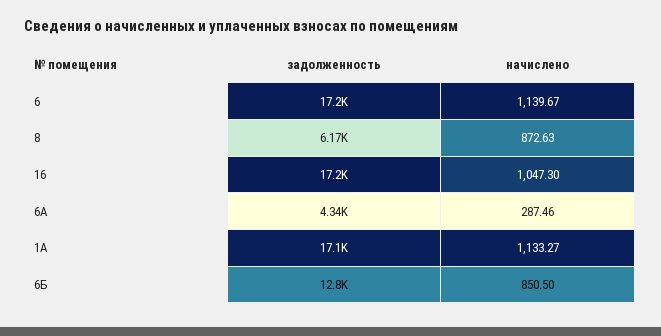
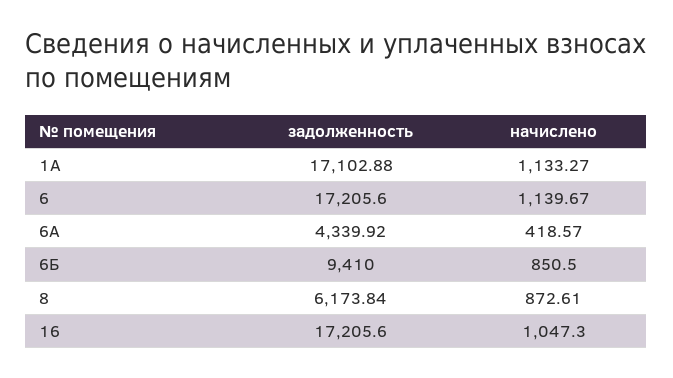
начислено, 8: 872.63 -> 872.61
начислено, 6А: 287.46 -> 418.57
задолженность, 6Б: 12800 -> 9410

